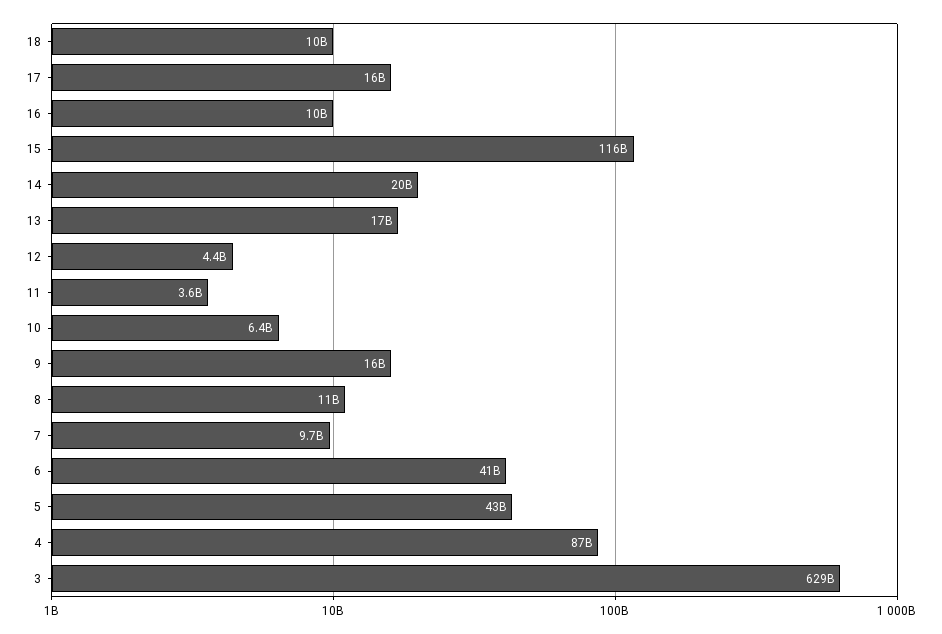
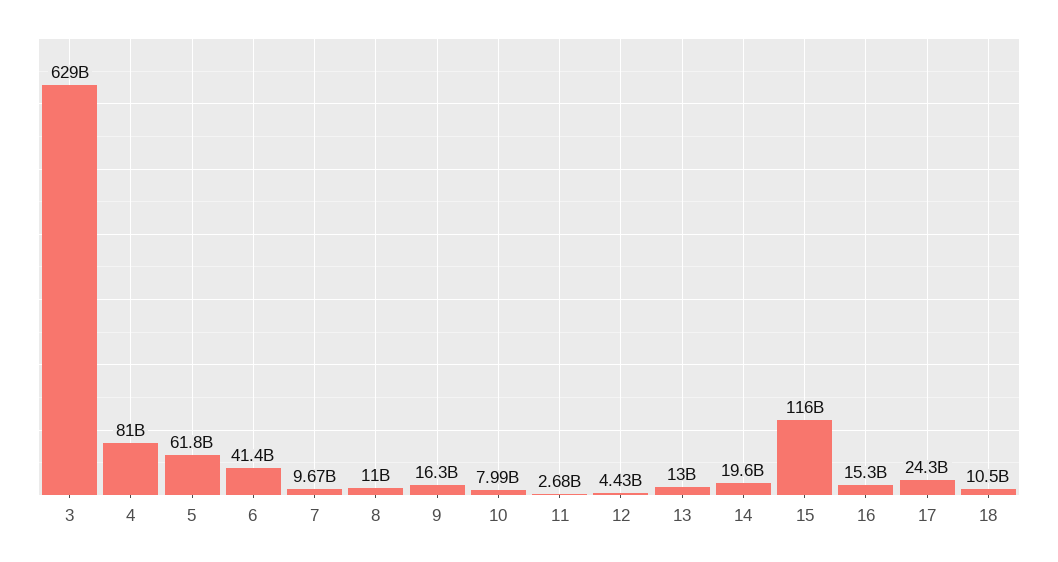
17: 16000000000 -> 24300000000
16: 10000000000 -> 15300000000
13: 17000000000 -> 13000000000
11: 3600000000 -> 2680000000
10: 6400000000 -> 7990000000
5: 43000000000 -> 61800000000
4: 87000000000 -> 81000000000

